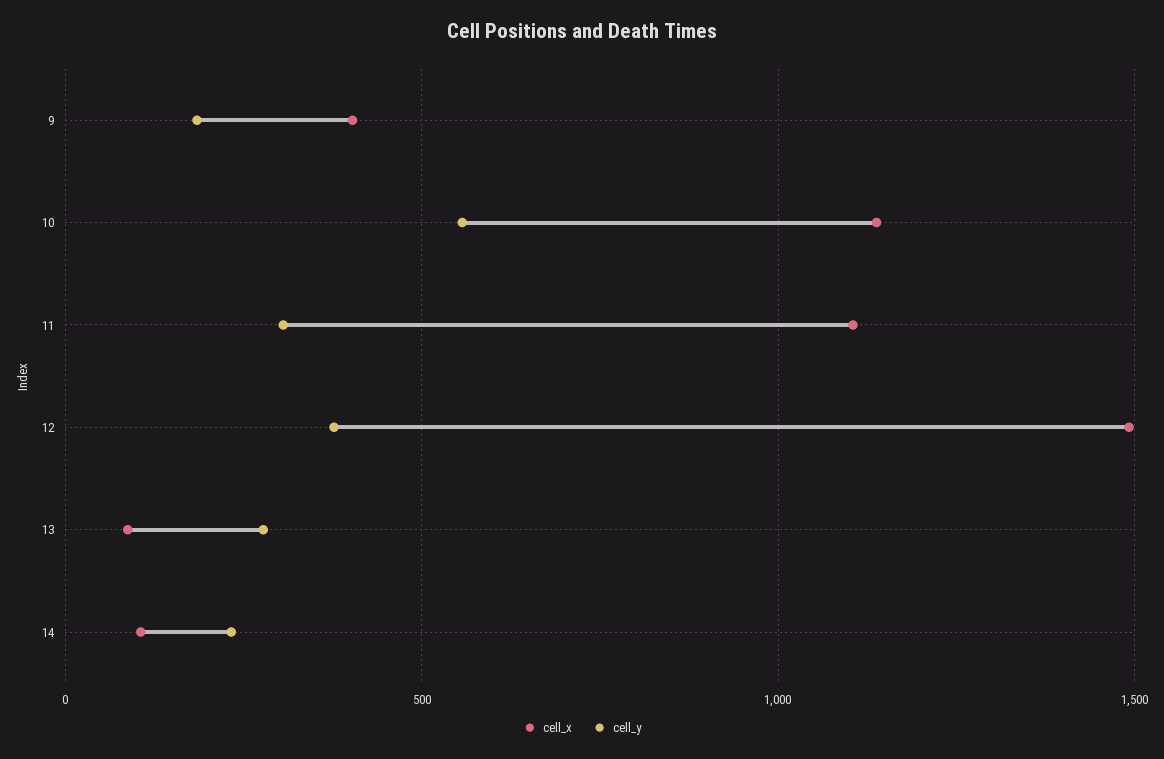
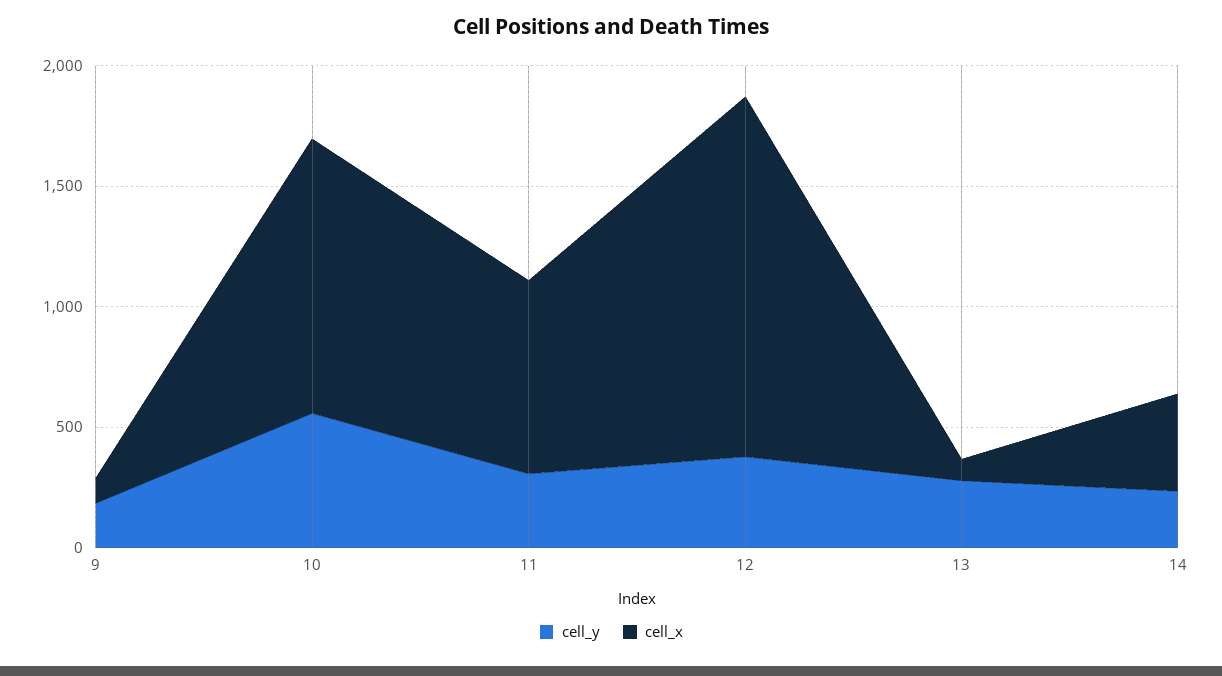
cell_x, 9: 400 -> 100
cell_x, 11: 1100 -> 800
cell_x, 14: 100 -> 400

